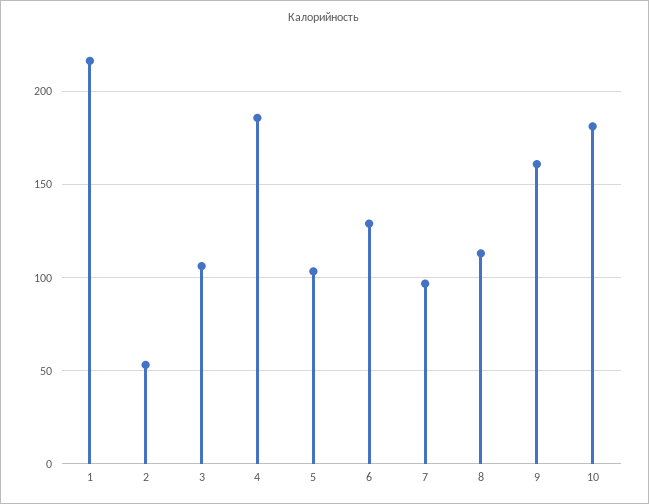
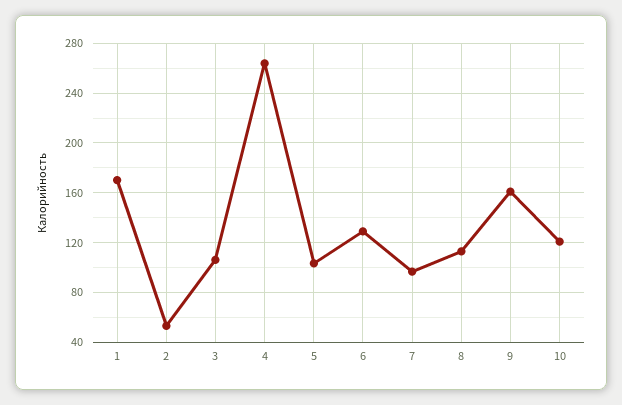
1: 215 -> 170
4: 185 -> 265
10: 180 -> 120

